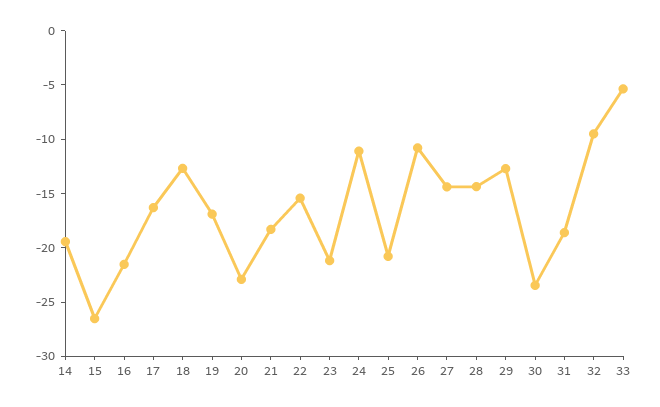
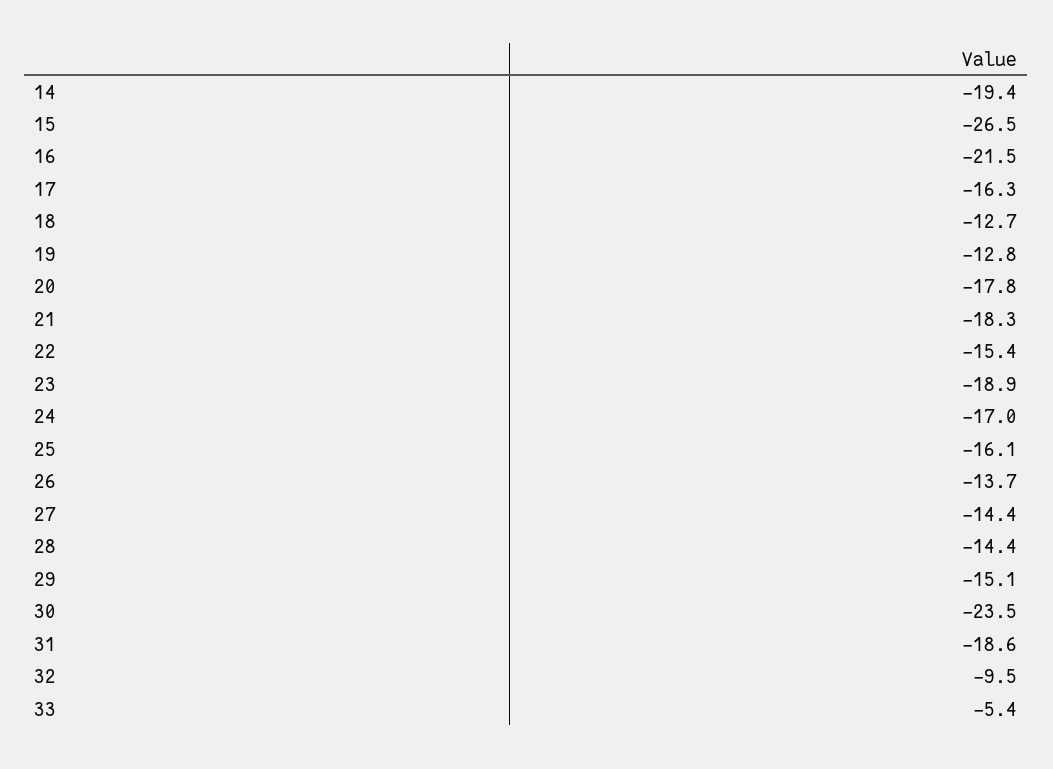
19: -17 -> -12.8
20: -23 -> -17.8
23: -21 -> -18.9
24: -11 -> -17
25: -21 -> -16.1
26: -11 -> -13.7
29: -13 -> -15.1

